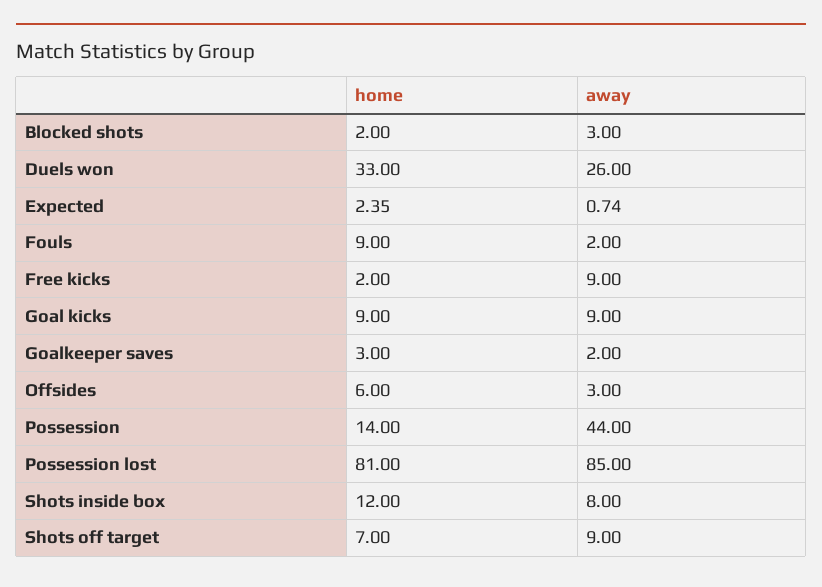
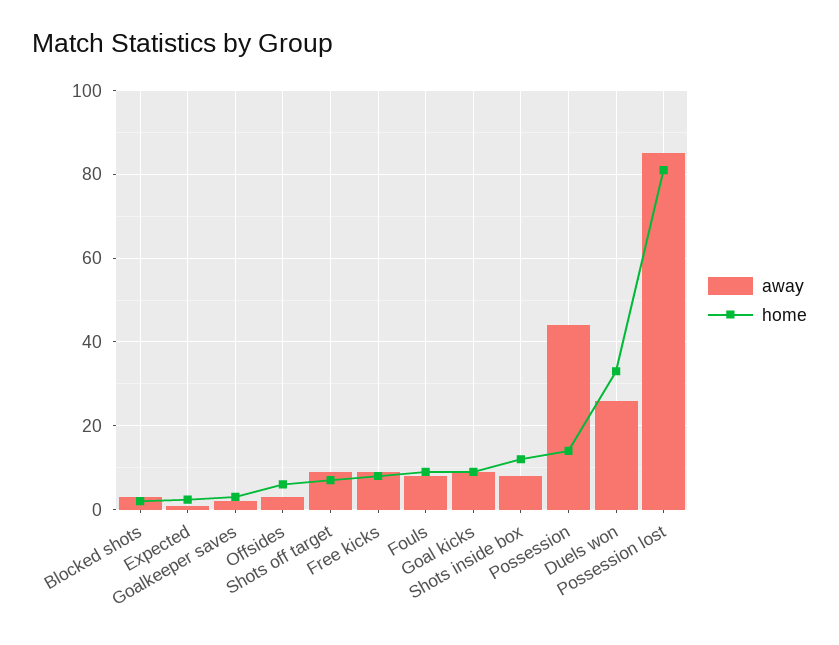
away, Fouls: 2 -> 8
home, Free kicks: 2 -> 8

